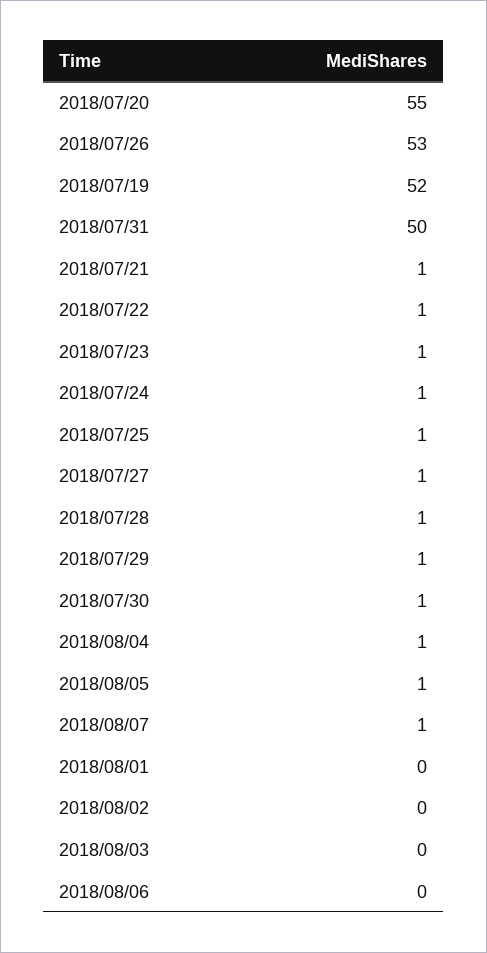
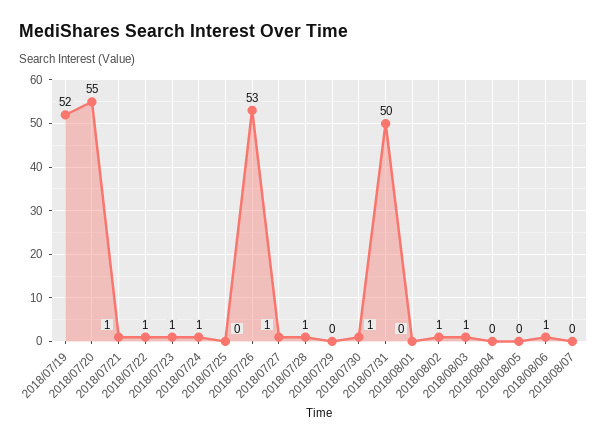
2018/07/25: 1 -> 0
2018/07/29: 1 -> 0
2018/08/04: 1 -> 0
2018/08/05: 1 -> 0
2018/08/07: 1 -> 0
2018/08/02: 0 -> 1
2018/08/03: 0 -> 1
2018/08/06: 0 -> 1

